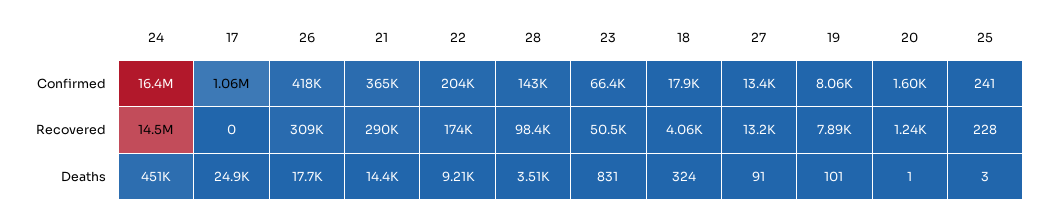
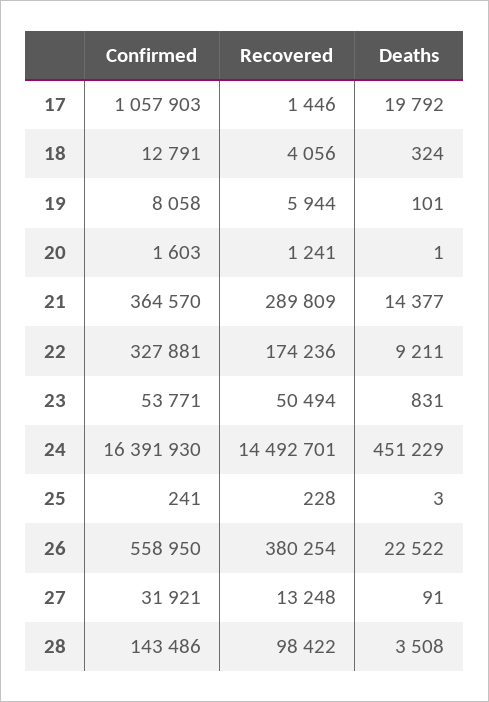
26, Confirmed: 418000 -> 558950
22, Confirmed: 204000 -> 327881
23, Confirmed: 66400 -> 53771
18, Confirmed: 17900 -> 12791
27, Confirmed: 13400 -> 31921
17, Recovered: 0 -> 1446
26, Recovered: 309000 -> 380254
19, Recovered: 7890 -> 5944
17, Deaths: 24900 -> 19792
26, Deaths: 17700 -> 22522

